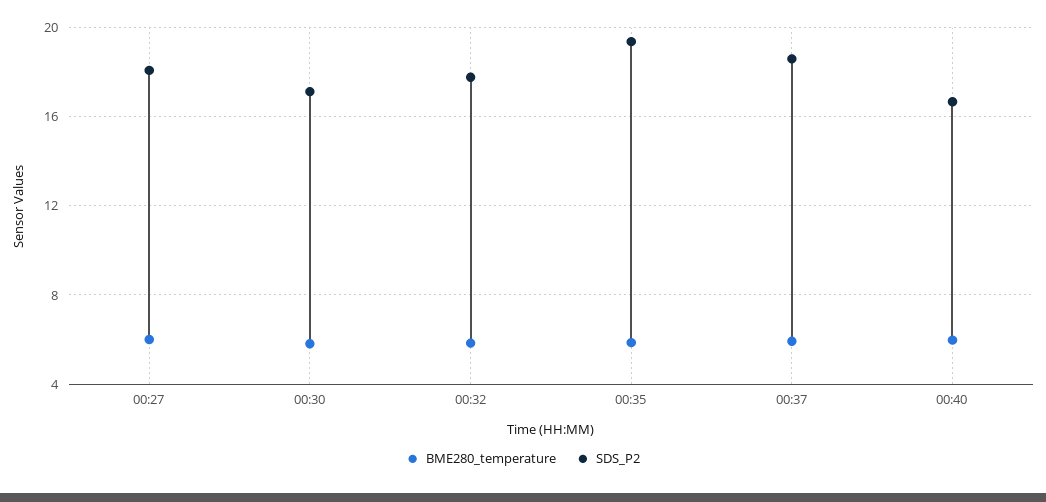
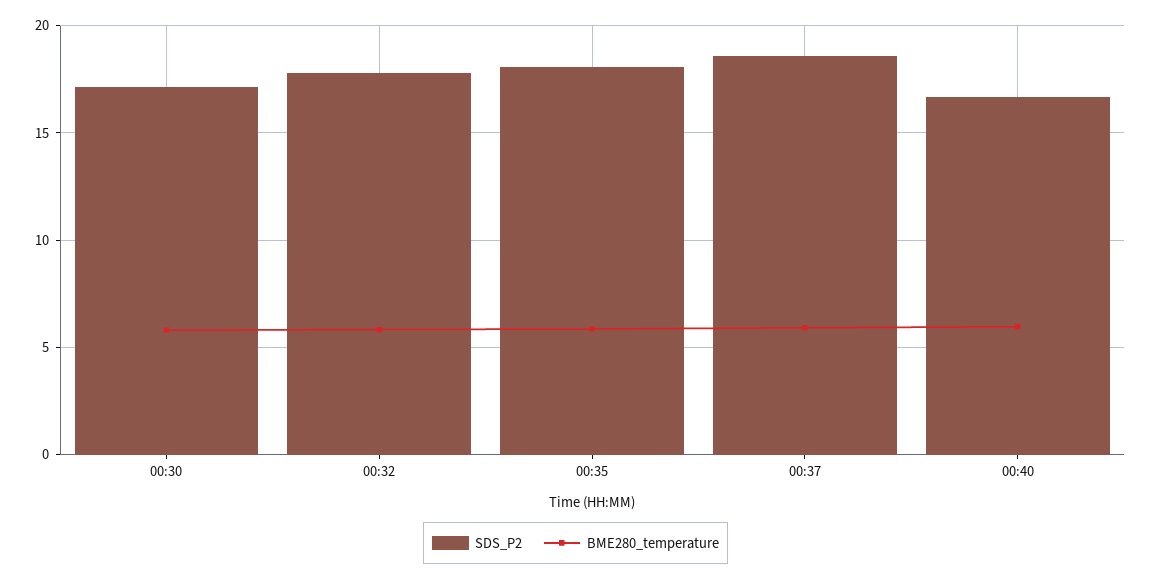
BME280_temperature, 00:27: 6 -> none
SDS_P2, 00:27: 18 -> none
SDS_P2, 00:35: 19.5 -> 18

